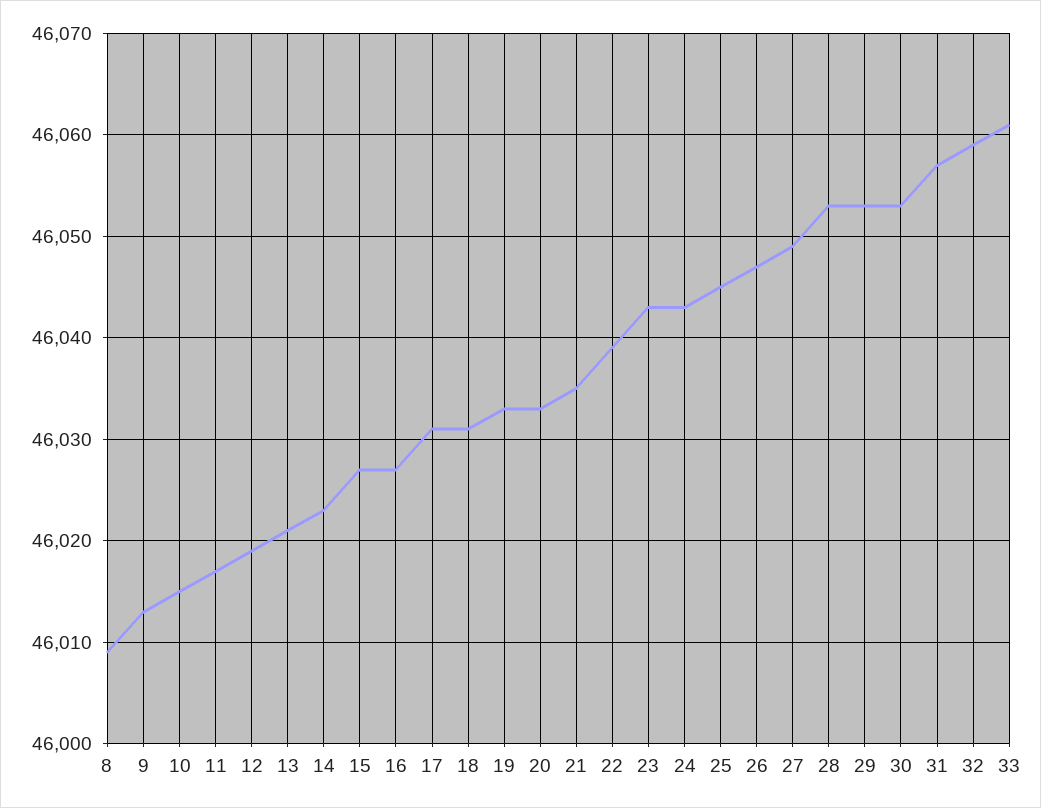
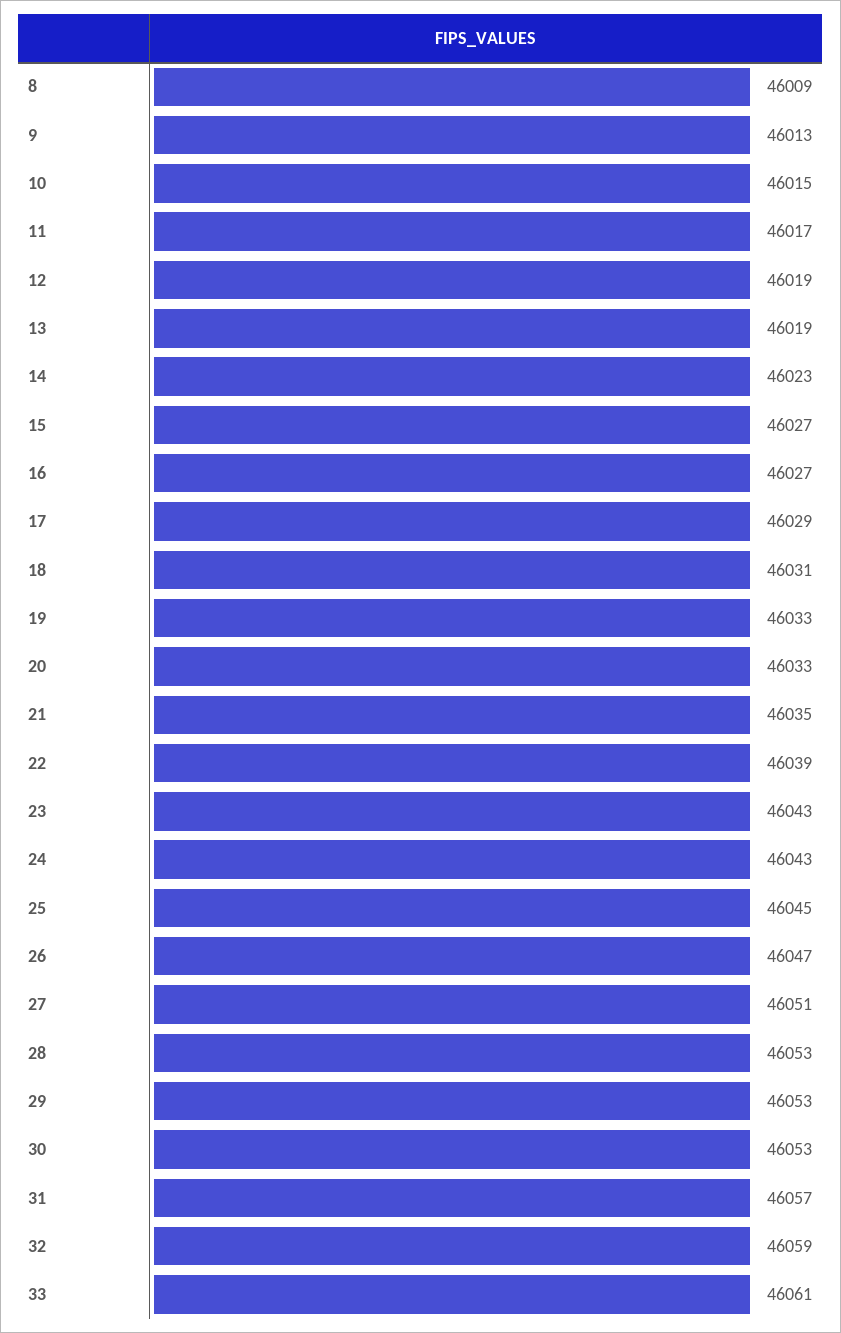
13: 46021 -> 46019
17: 46031 -> 46029
27: 46049 -> 46051

